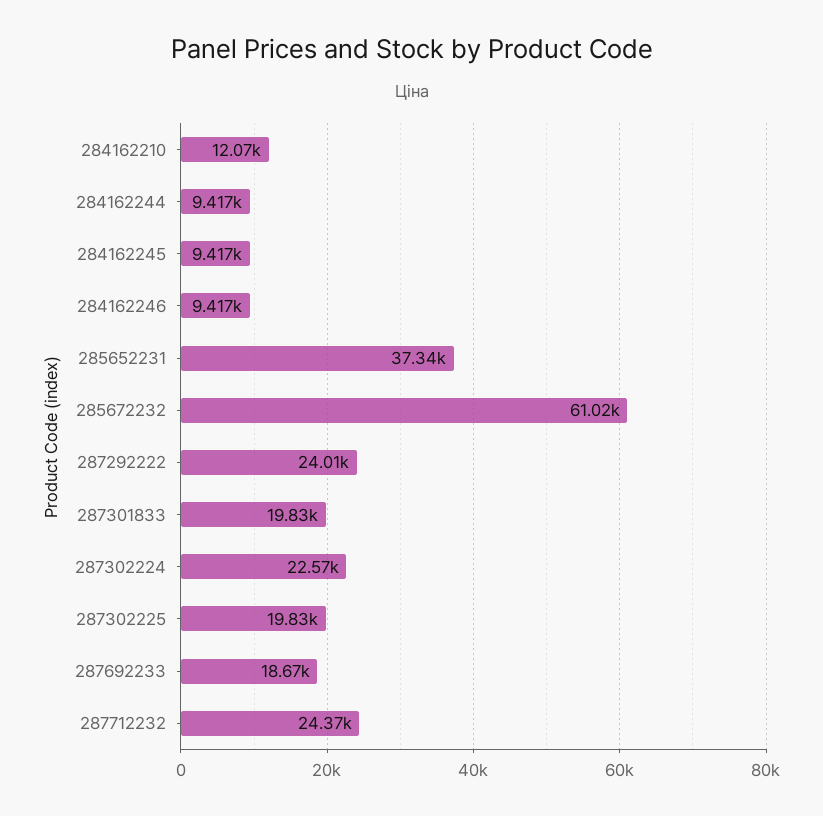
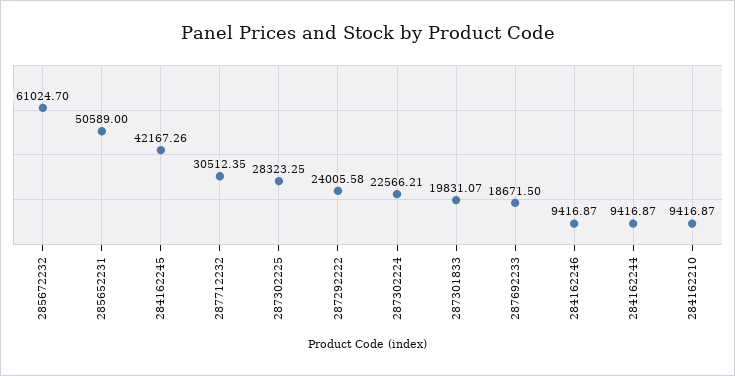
284162210: 12070 -> 9416.87
284162245: 9417 -> 42167.26
285652231: 37340 -> 50589
287302225: 19830 -> 28323.25
287712232: 24370 -> 30512.35

